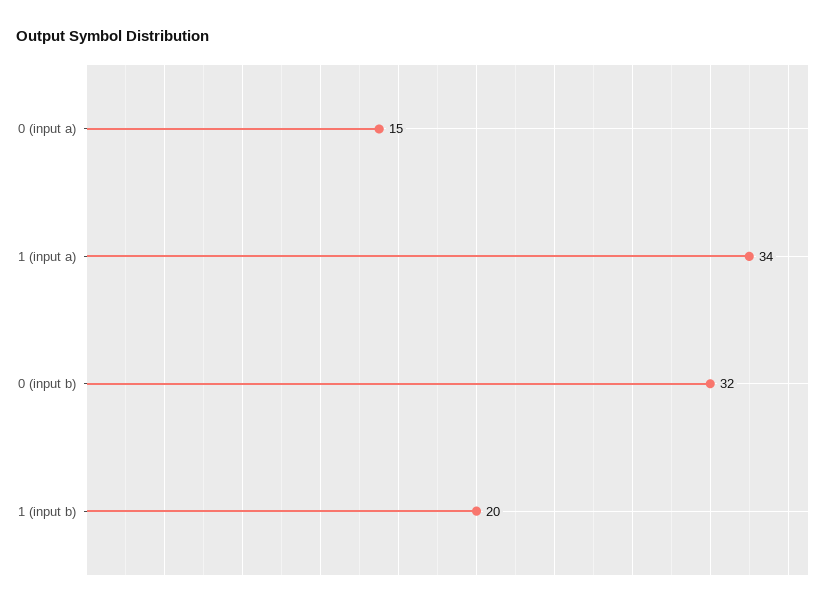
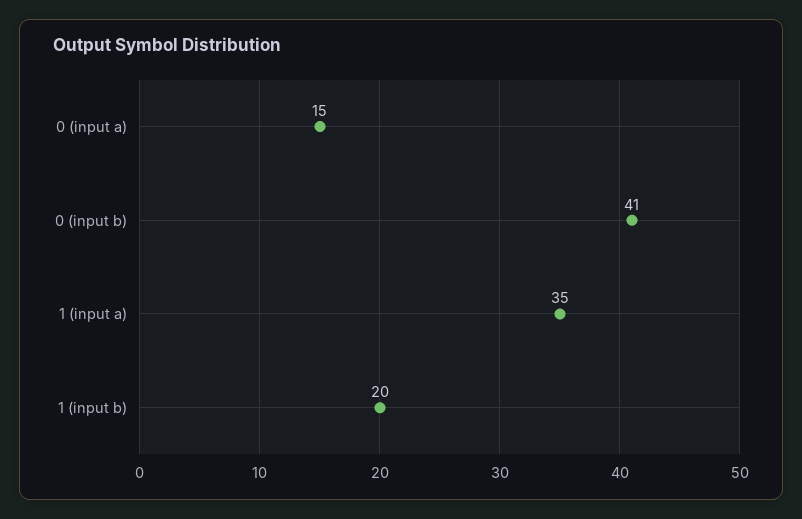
1 (input a): 34 -> 35
0 (input b): 32 -> 41

